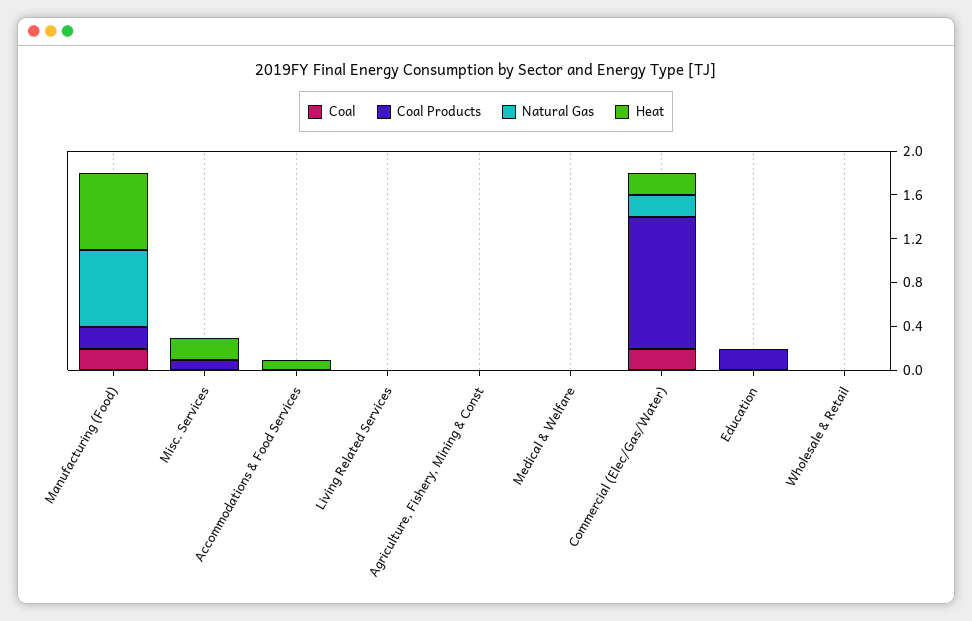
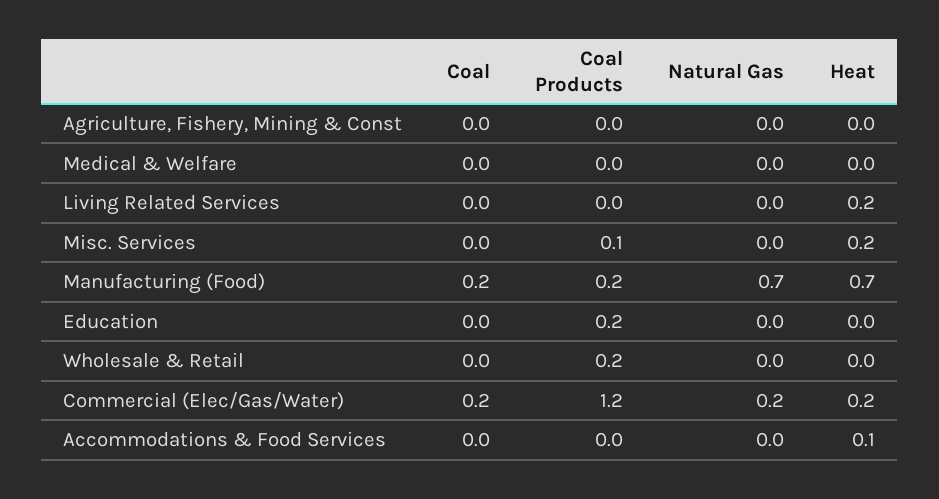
Heat, Living Related Services: 0 -> 0.2
Coal Products, Wholesale & Retail: 0 -> 0.2

